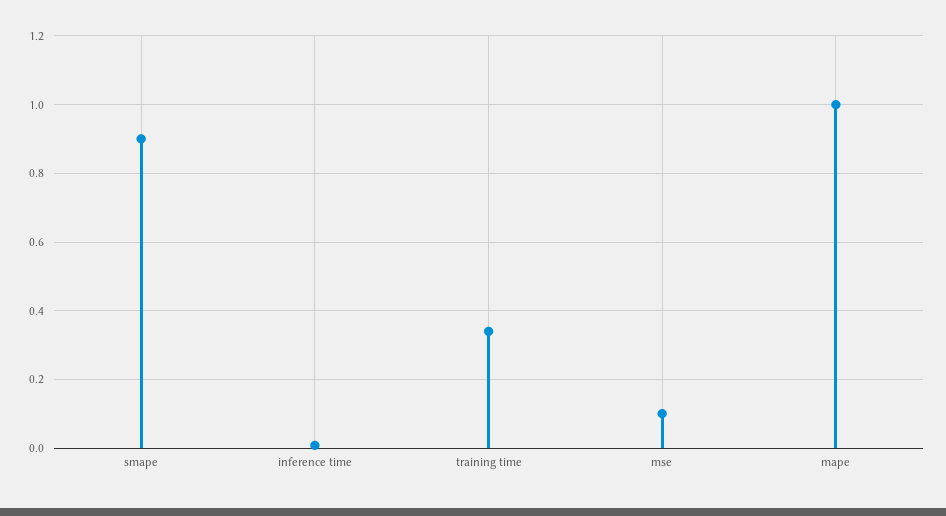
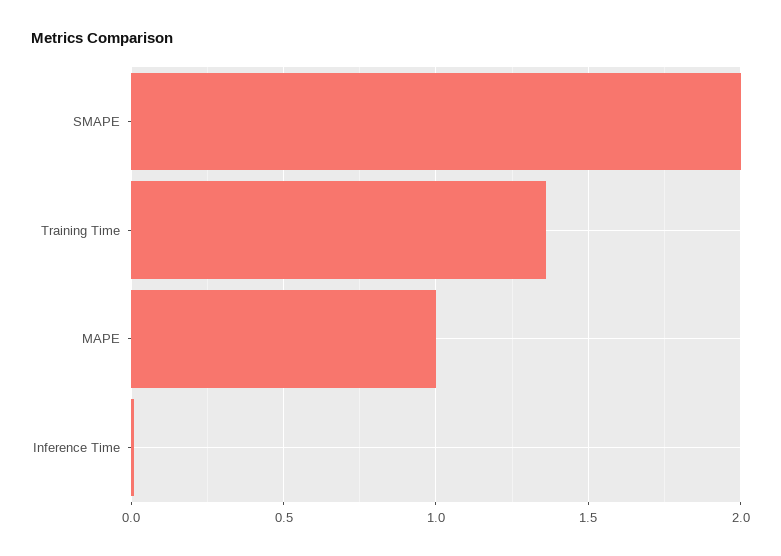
smape: 0.9 -> 2
training time: 0.34 -> 1.35
mse: 0.1 -> none

